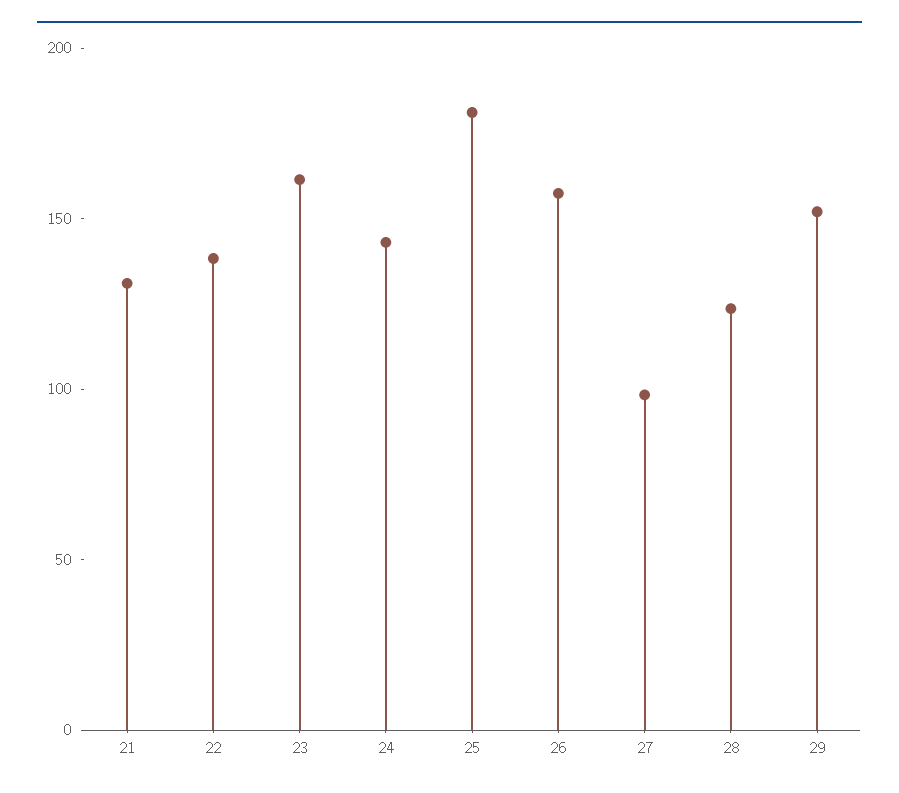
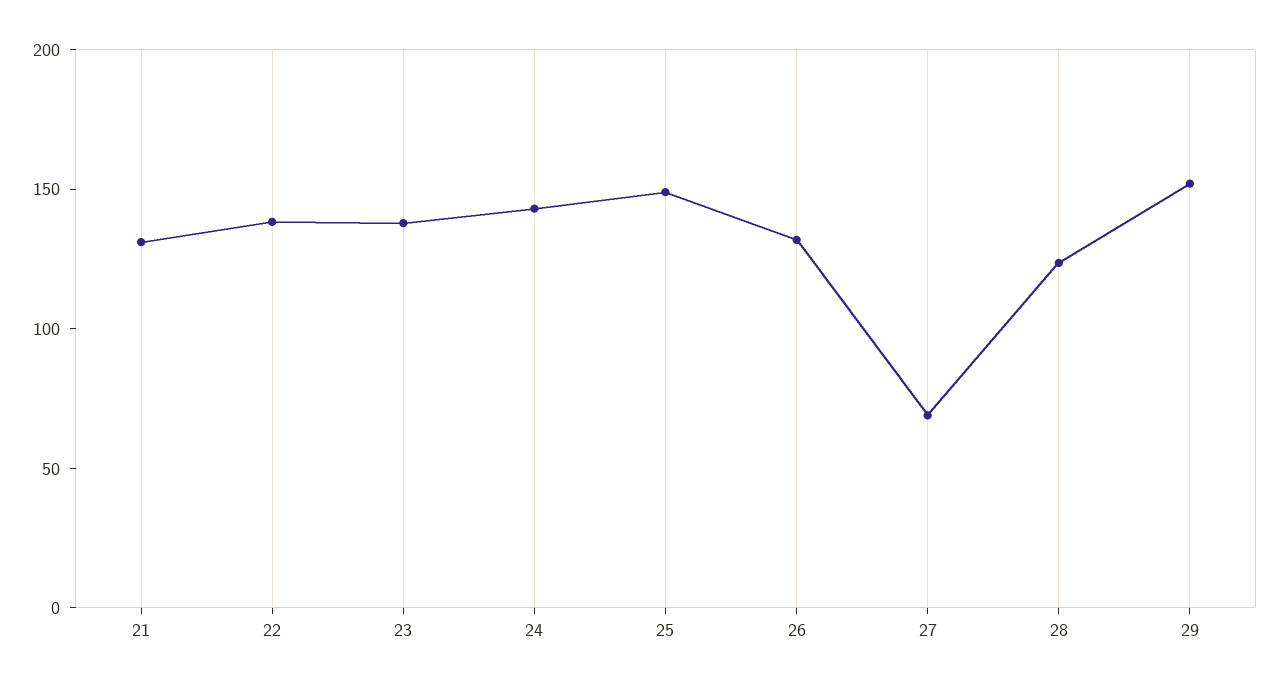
23: 160 -> 140
25: 180 -> 150
26: 160 -> 130
27: 100 -> 70

